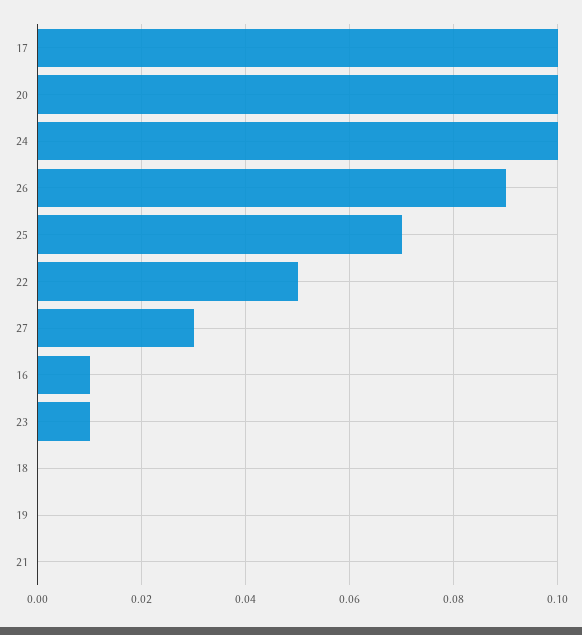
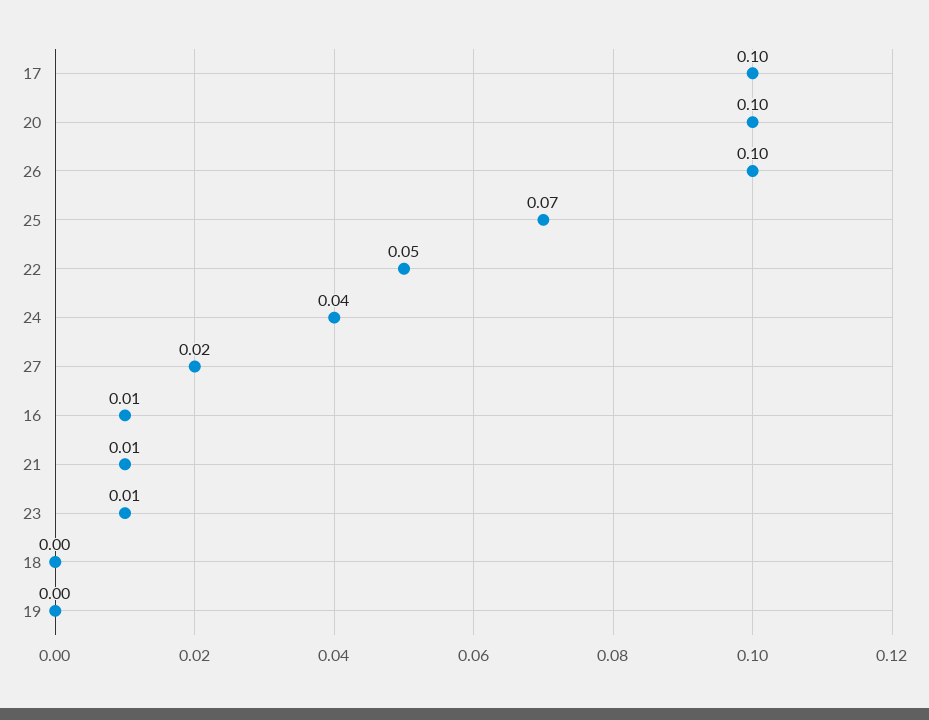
24: 0.1 -> 0.04
26: 0.09 -> 0.1
27: 0.03 -> 0.02
21: 0 -> 0.01

